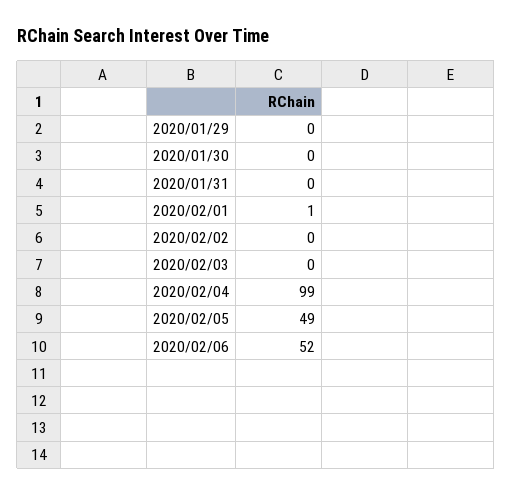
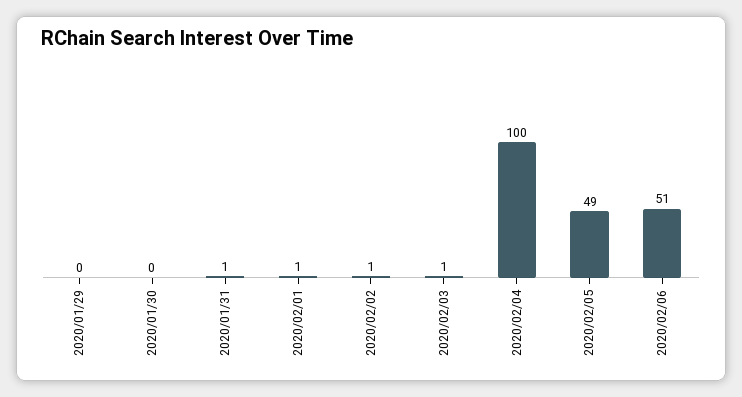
2020/01/31: 0 -> 1
2020/02/02: 0 -> 1
2020/02/03: 0 -> 1
2020/02/04: 99 -> 100
2020/02/06: 52 -> 51

